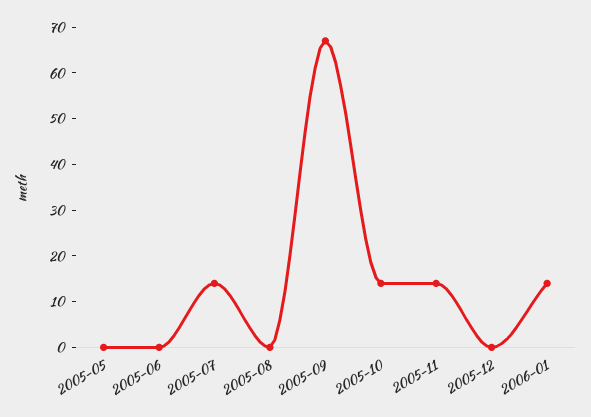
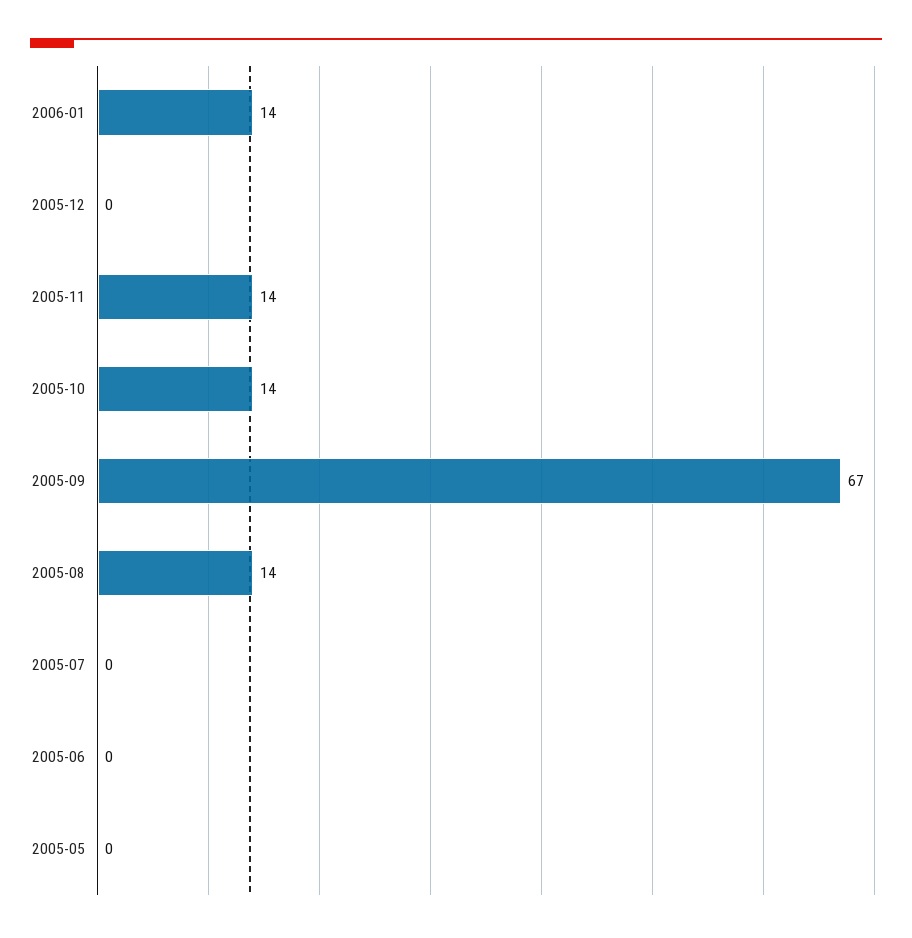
2005-07: 15 -> 0
2005-08: 0 -> 14

